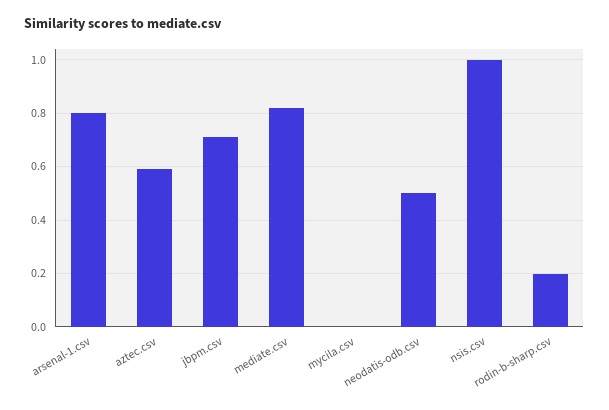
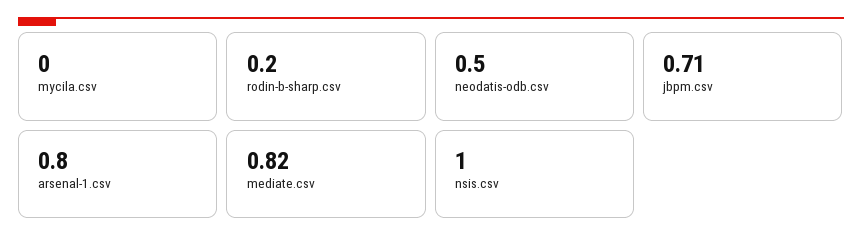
aztec.csv: 0.6 -> none

